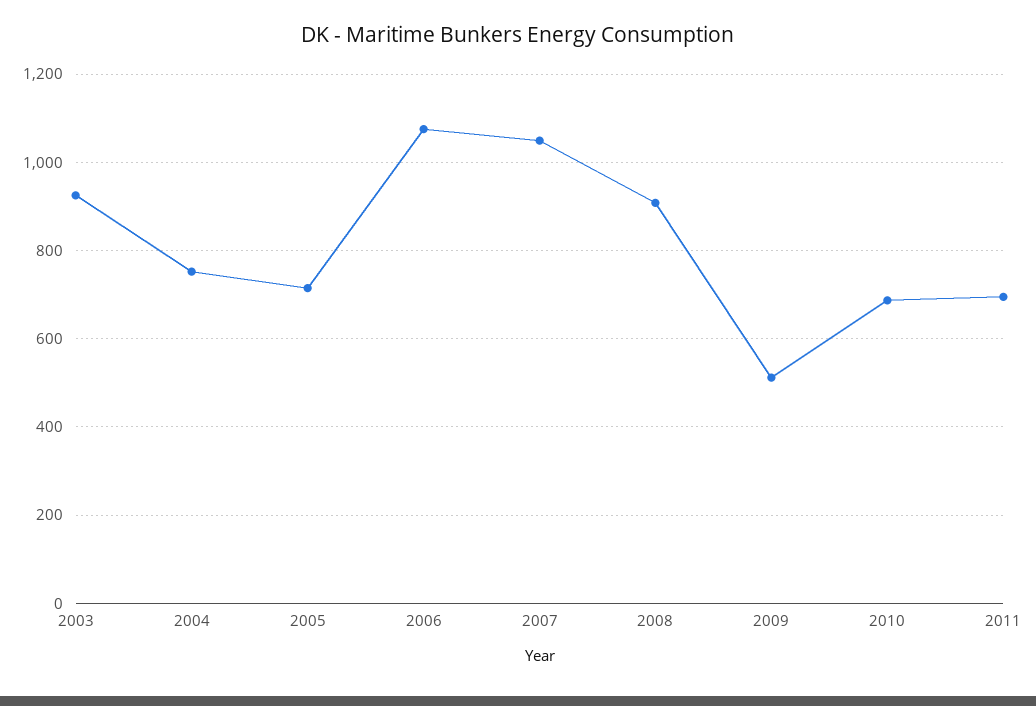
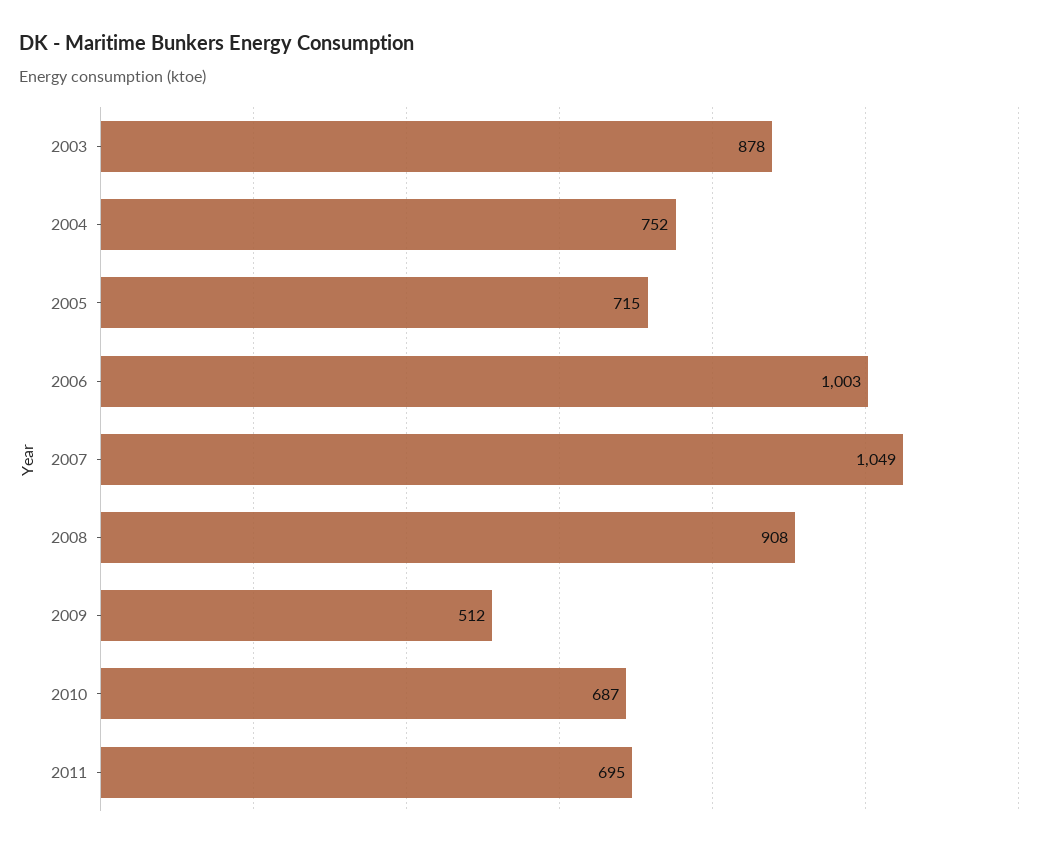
2003: 920 -> 878
2006: 1080 -> 1003

